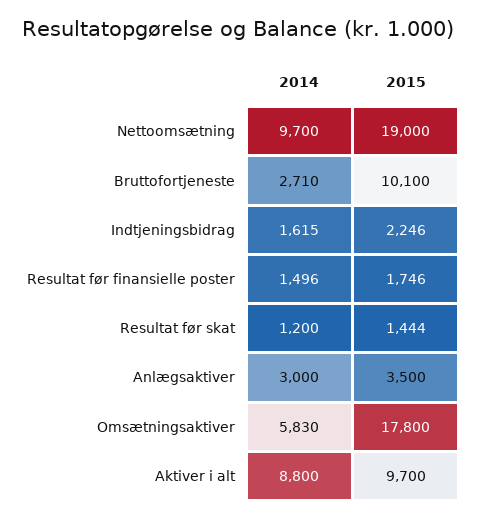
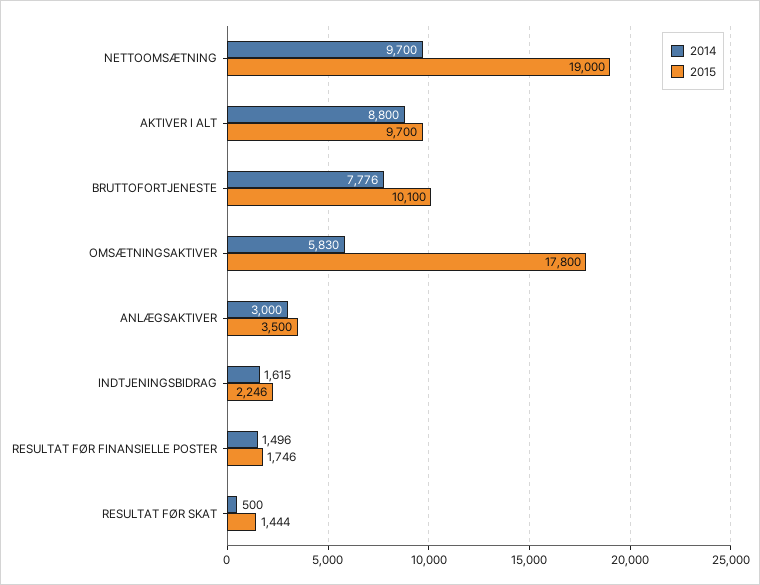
2014, Bruttofortjeneste: 2710 -> 7776
2014, Resultat før skat: 1200 -> 500

